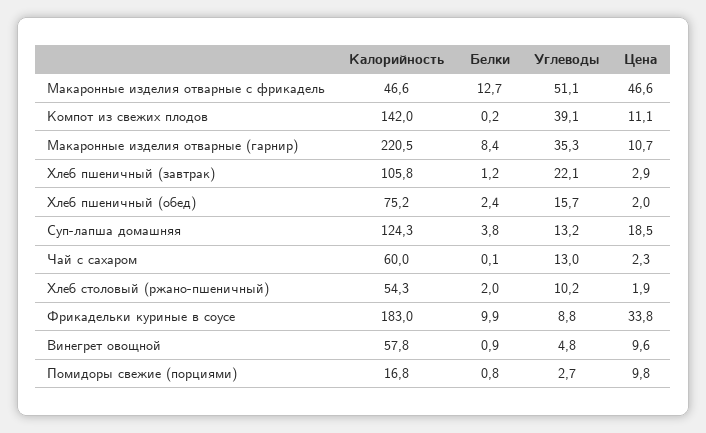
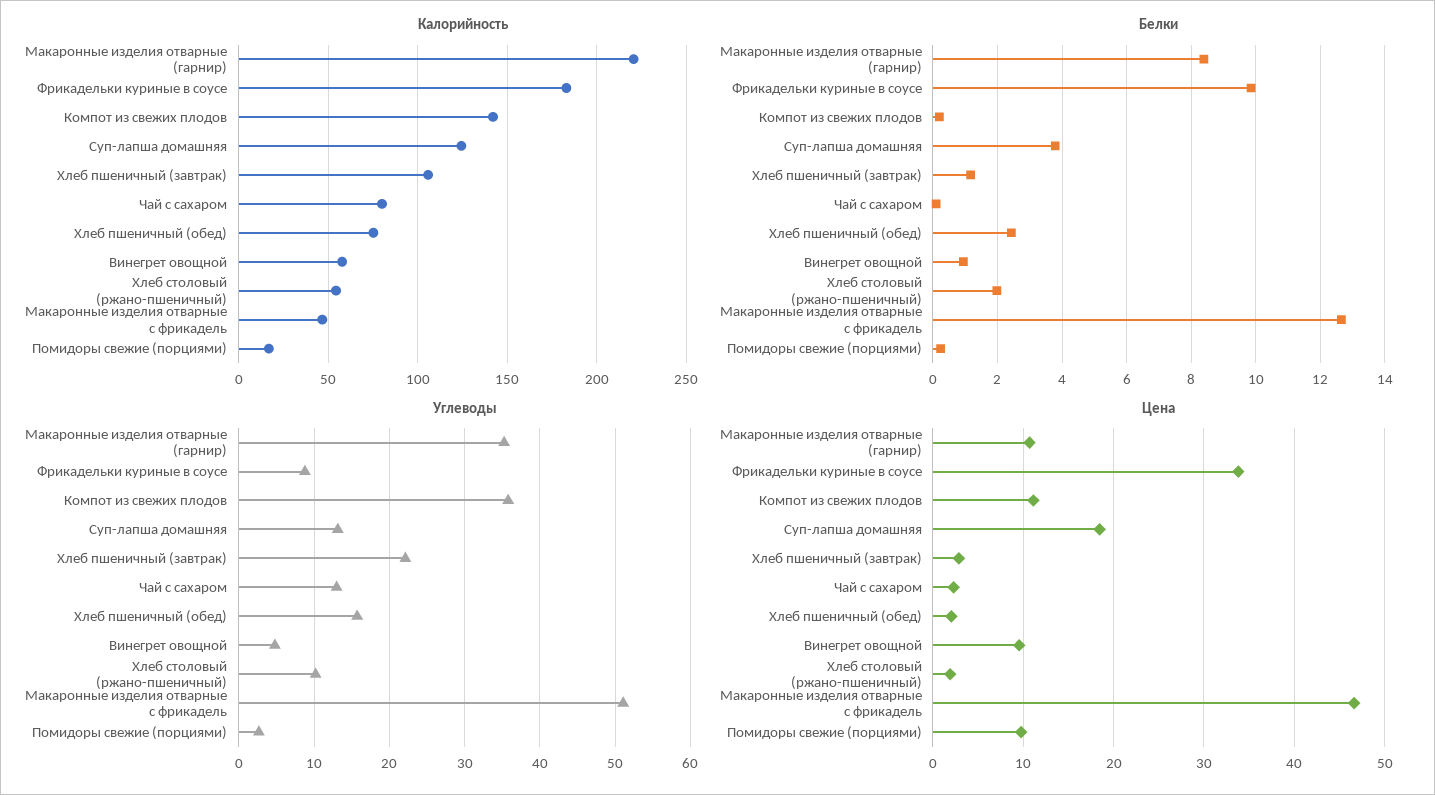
Углеводы, Компот из свежих плодов: 39.1 -> 36
Калорийность, Чай с сахаром: 60 -> 80
Белки, Помидоры свежие (порциями): 0.8 -> 0.2

